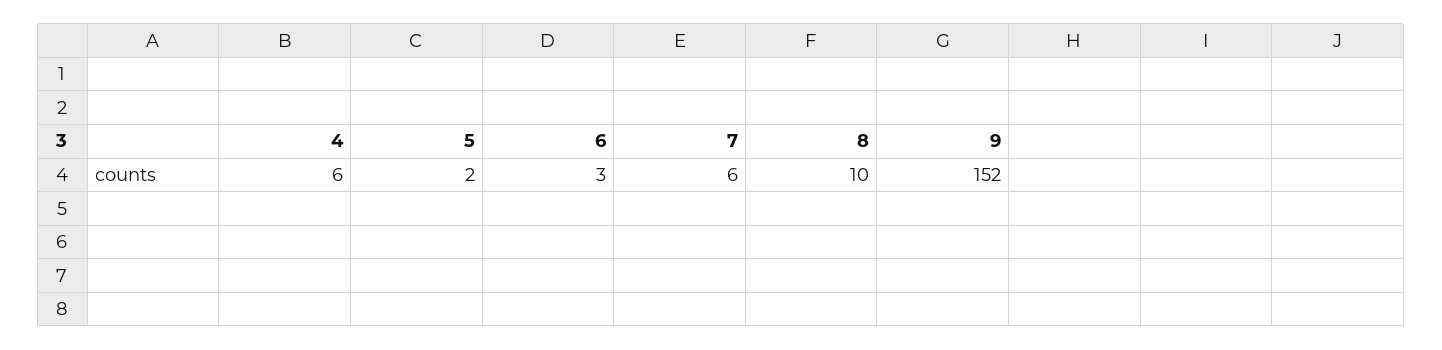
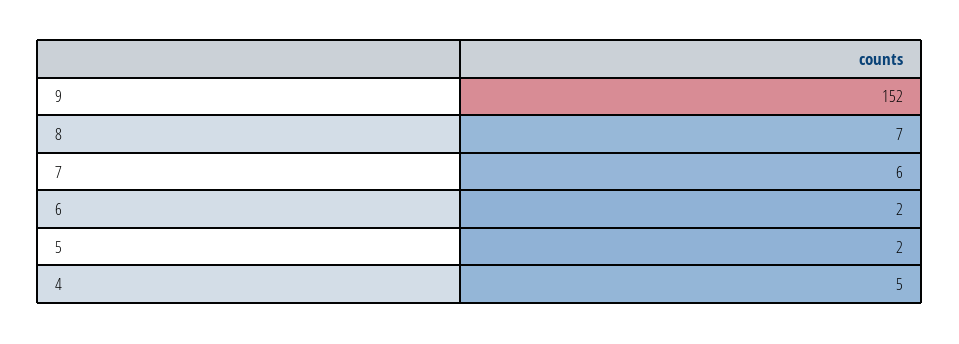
4: 6 -> 5
6: 3 -> 2
8: 10 -> 7

